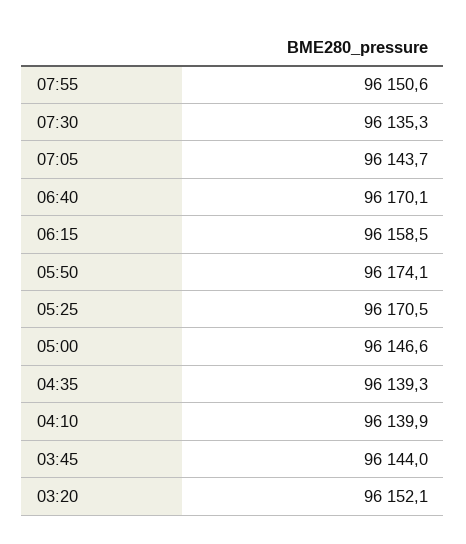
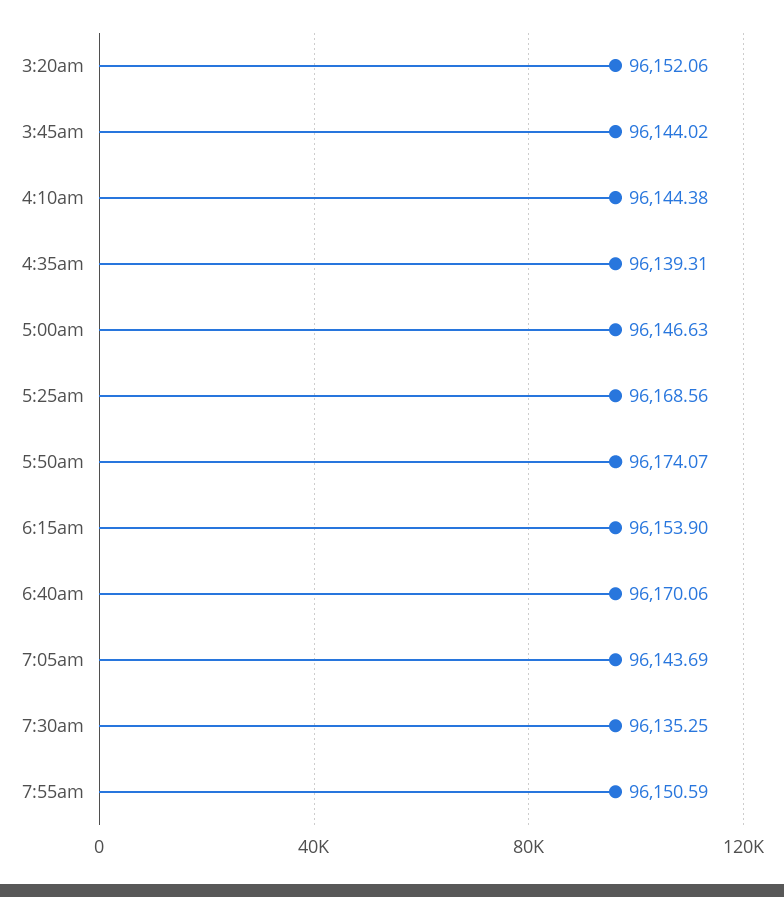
06:15: 96158.5 -> 96153.9
05:25: 96170.5 -> 96168.56
04:10: 96139.9 -> 96144.38

